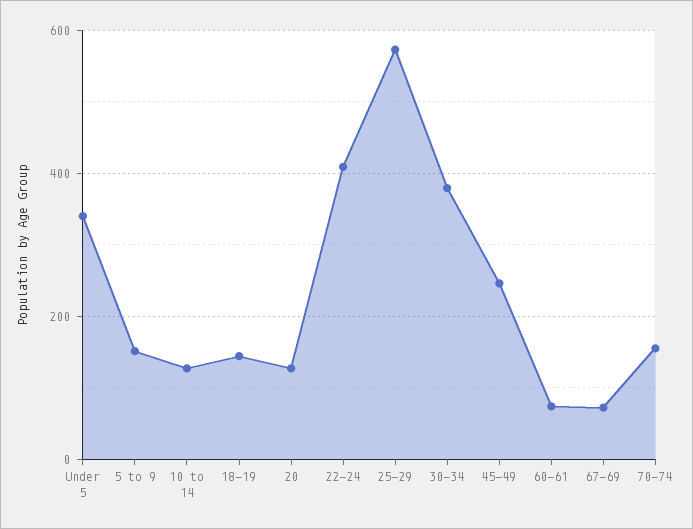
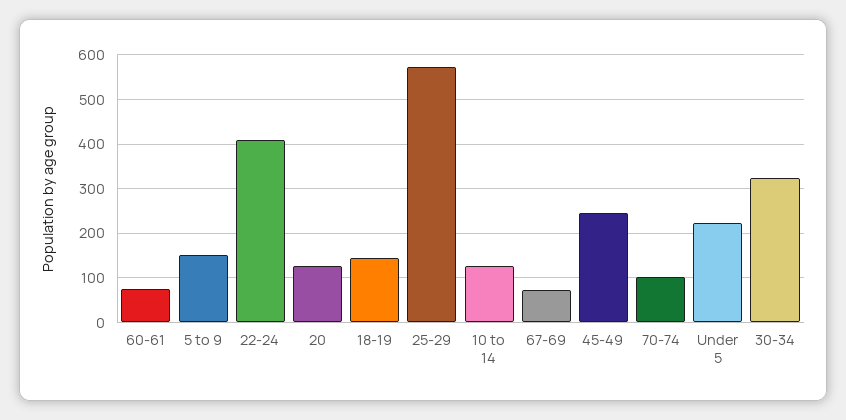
Under 5: 340 -> 220
30-34: 380 -> 320
70-74: 160 -> 100

